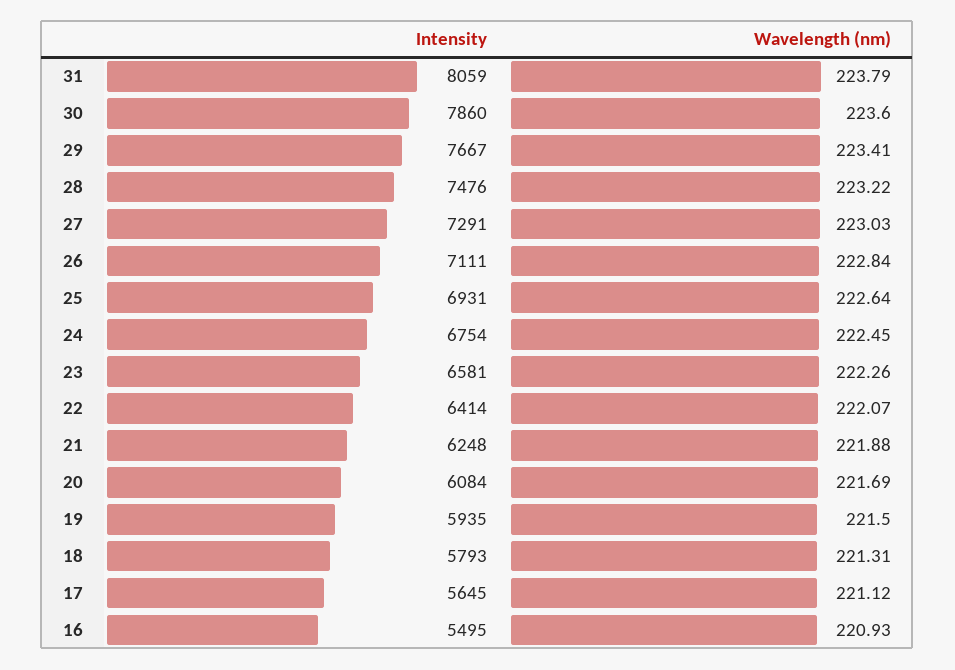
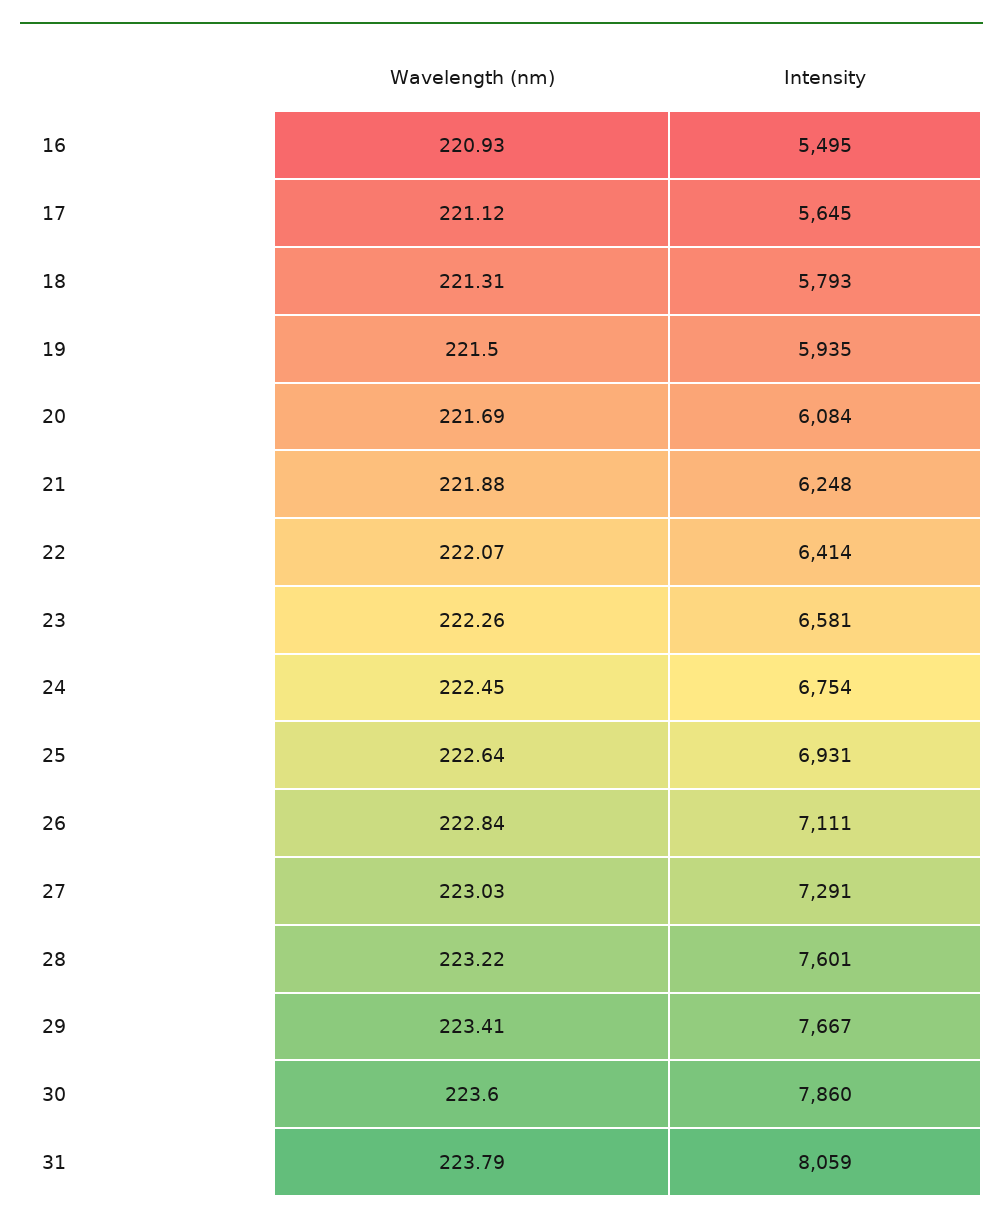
Intensity, 28: 7476 -> 7601

